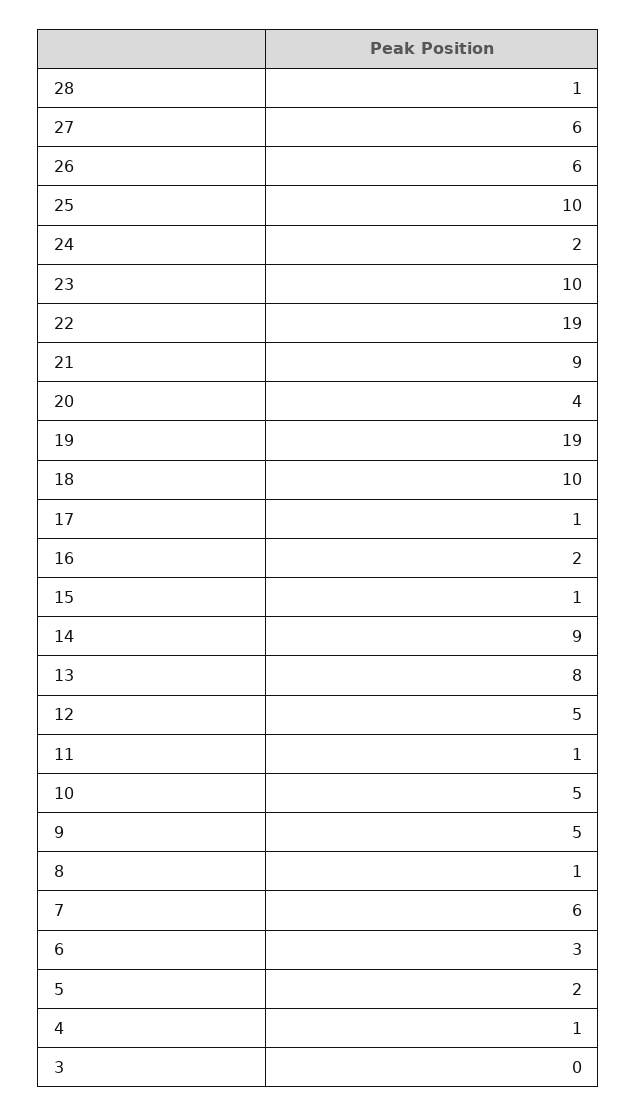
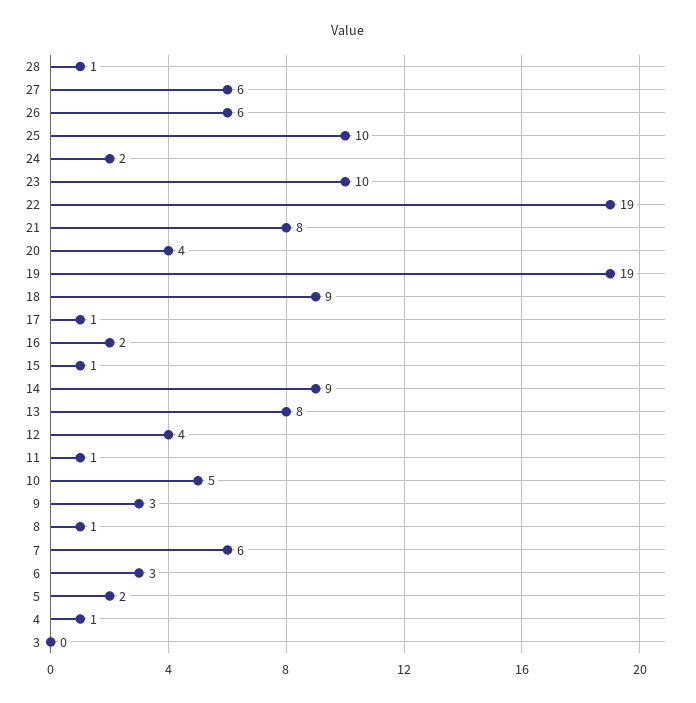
21: 9 -> 8
18: 10 -> 9
12: 5 -> 4
9: 5 -> 3

